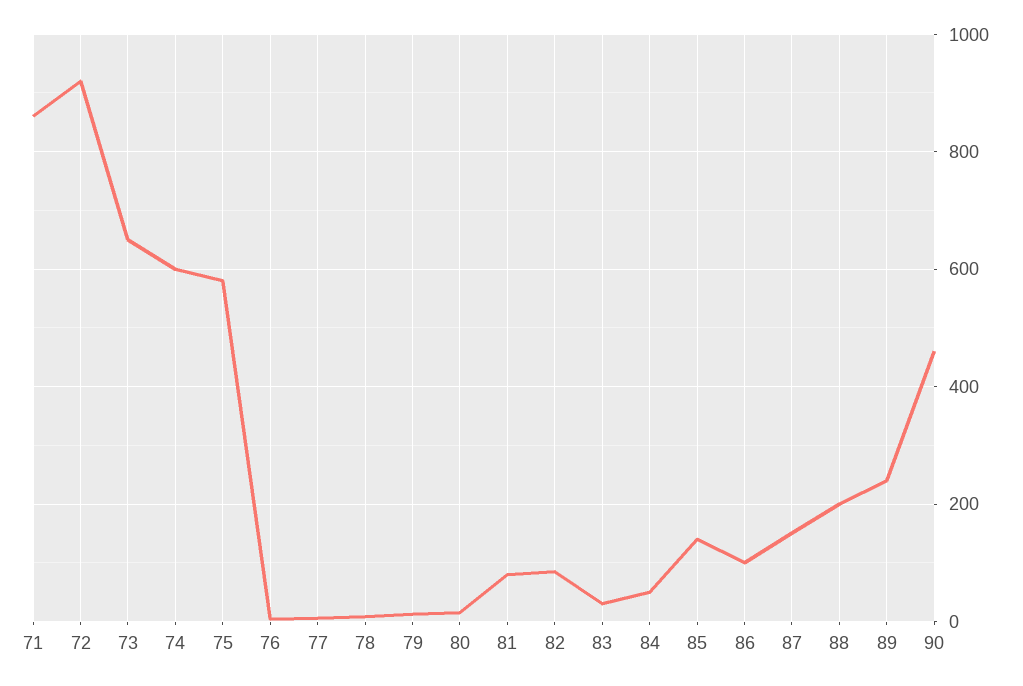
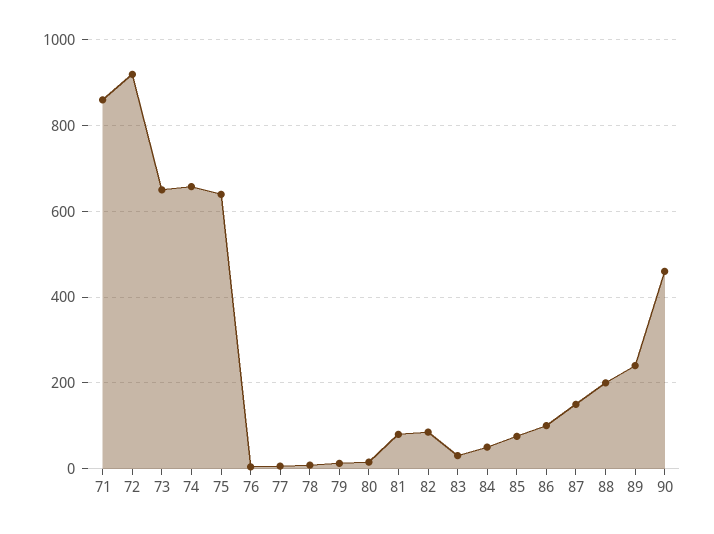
74: 600 -> 660
75: 580 -> 640
85: 140 -> 80

